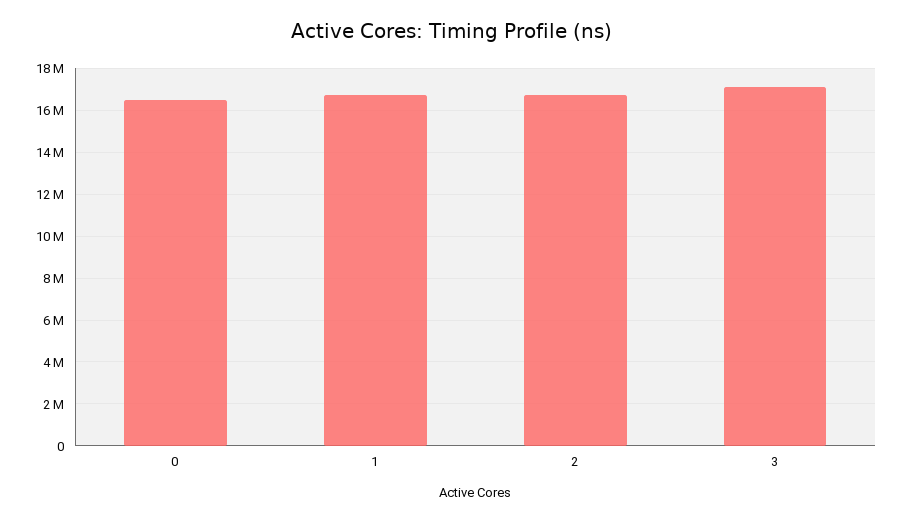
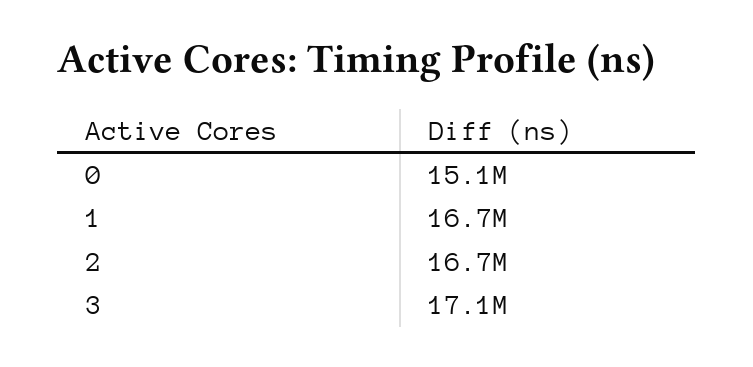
0: 16500000 -> 15100000

